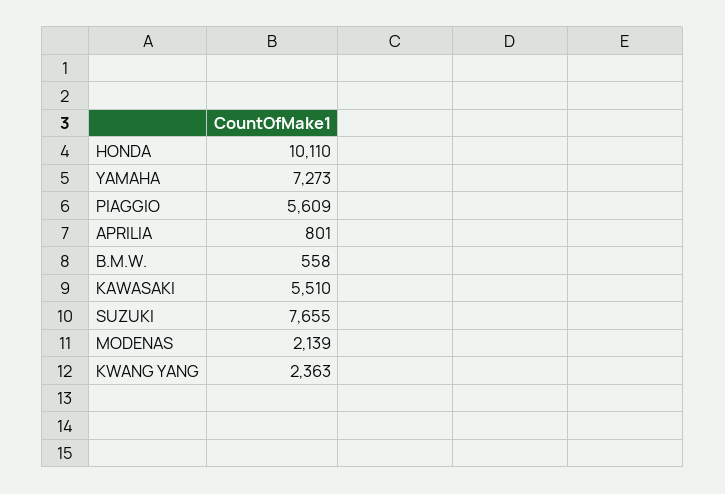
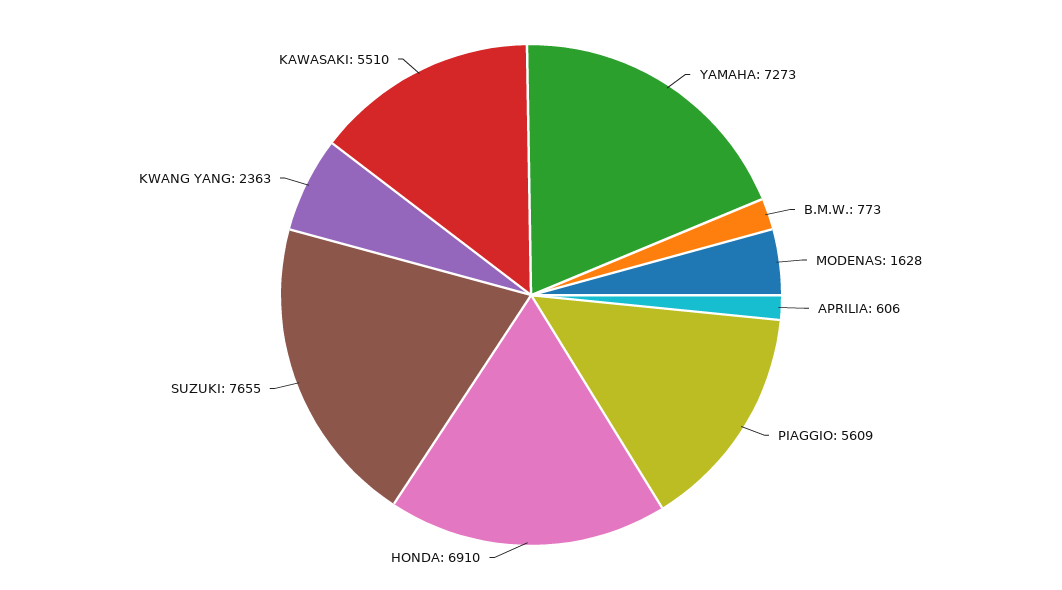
HONDA: 10110 -> 6910
APRILIA: 801 -> 606
B.M.W.: 558 -> 773
MODENAS: 2139 -> 1628

